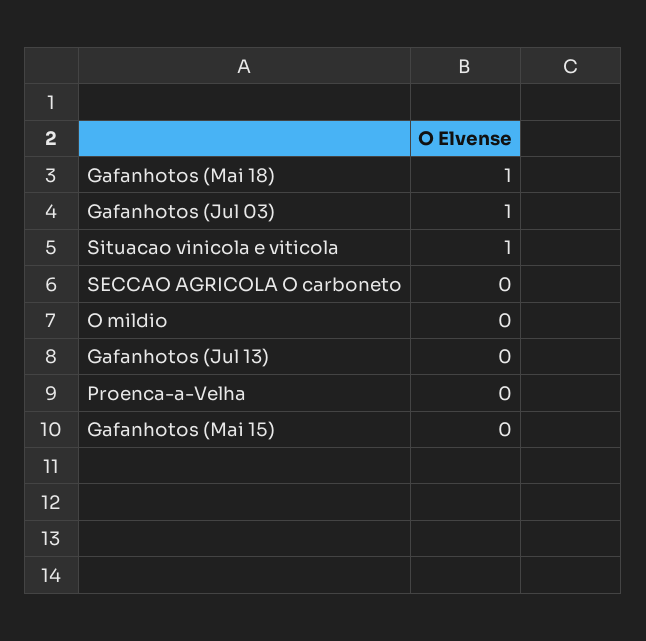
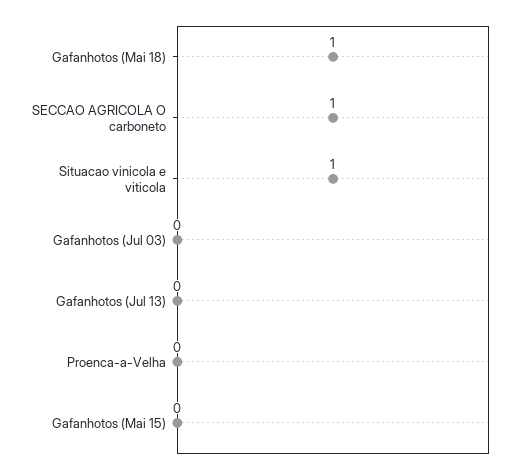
Gafanhotos (Jul 03): 1 -> 0
SECCAO AGRICOLA O carboneto: 0 -> 1
O mildio: 0 -> none

